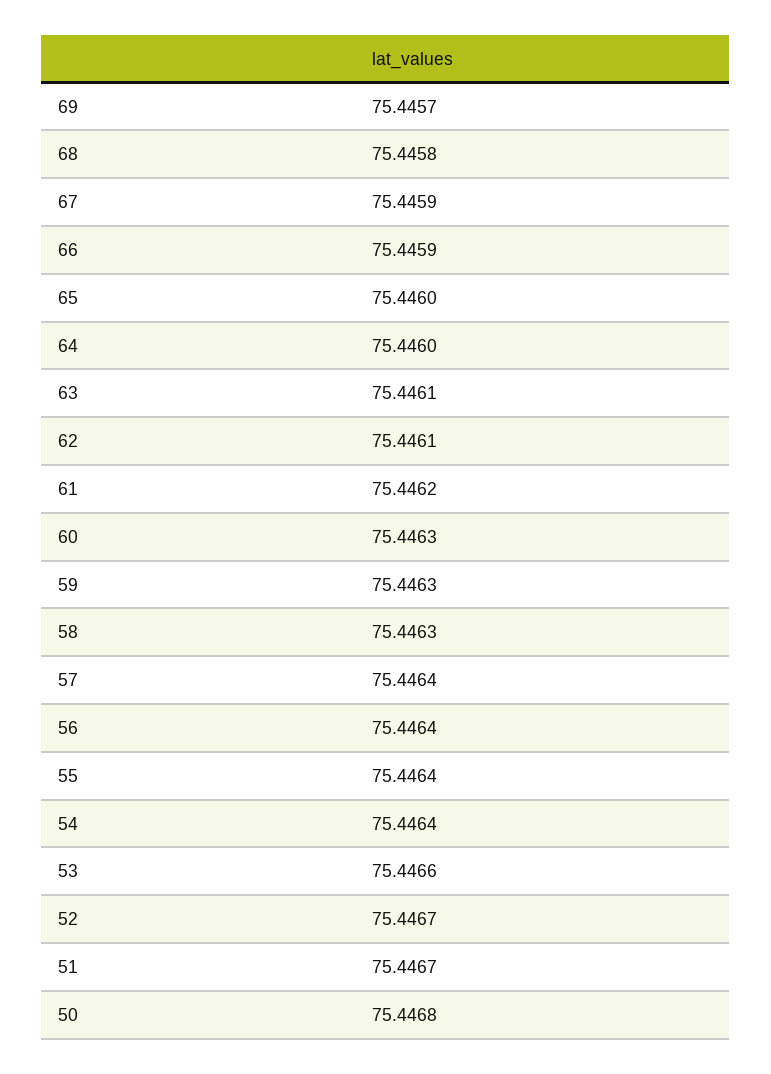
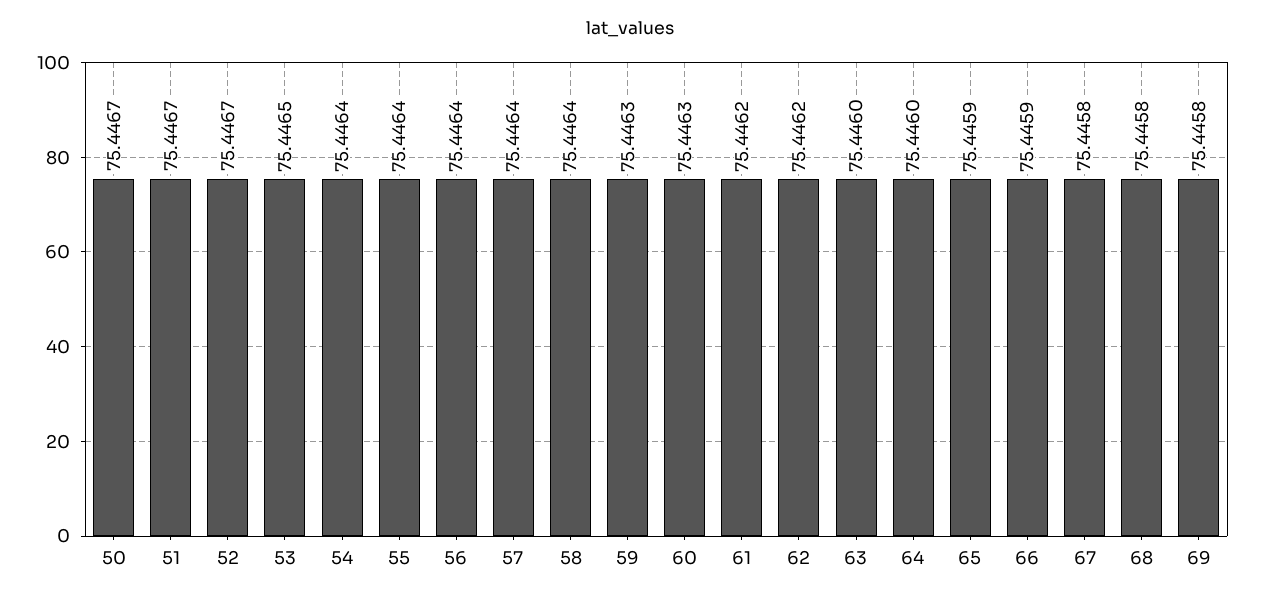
69: 75.4457 -> 75.4458
67: 75.4459 -> 75.4458
65: 75.446 -> 75.4459
63: 75.4461 -> 75.446
62: 75.4461 -> 75.4462
58: 75.4463 -> 75.4464
53: 75.4466 -> 75.4465
50: 75.4468 -> 75.4467

